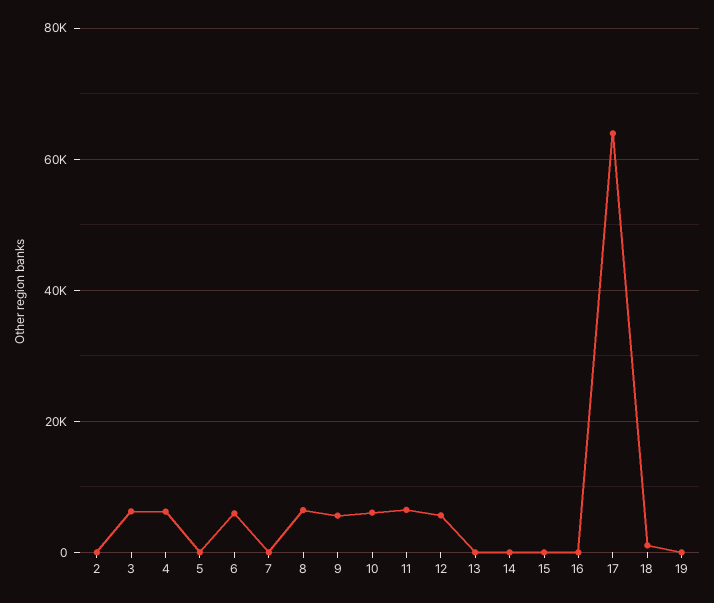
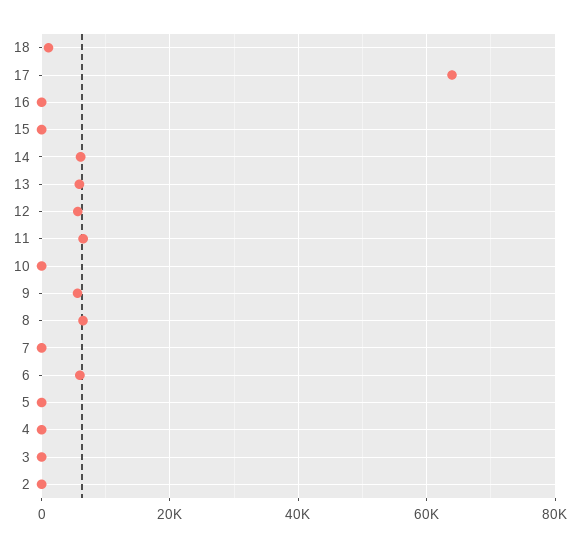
3: 6000 -> 0
4: 6000 -> 0
10: 6000 -> 0
13: 0 -> 6000
14: 0 -> 6000
19: 0 -> none

